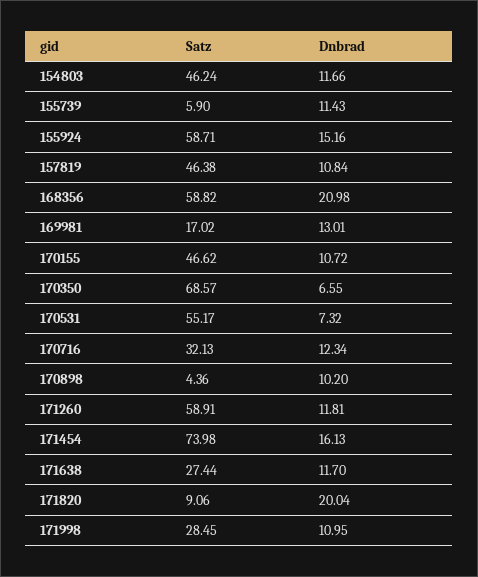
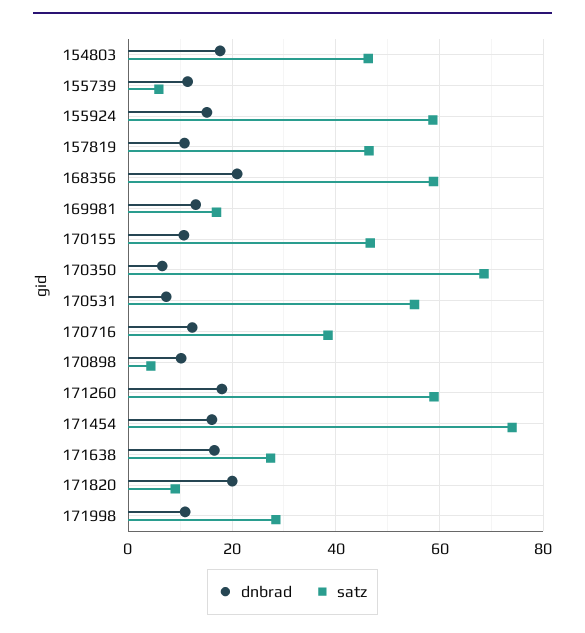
Dnbrad, 154803: 11.66 -> 18
Satz, 170716: 32.13 -> 38
Dnbrad, 171260: 11.81 -> 18
Dnbrad, 171638: 11.7 -> 16

